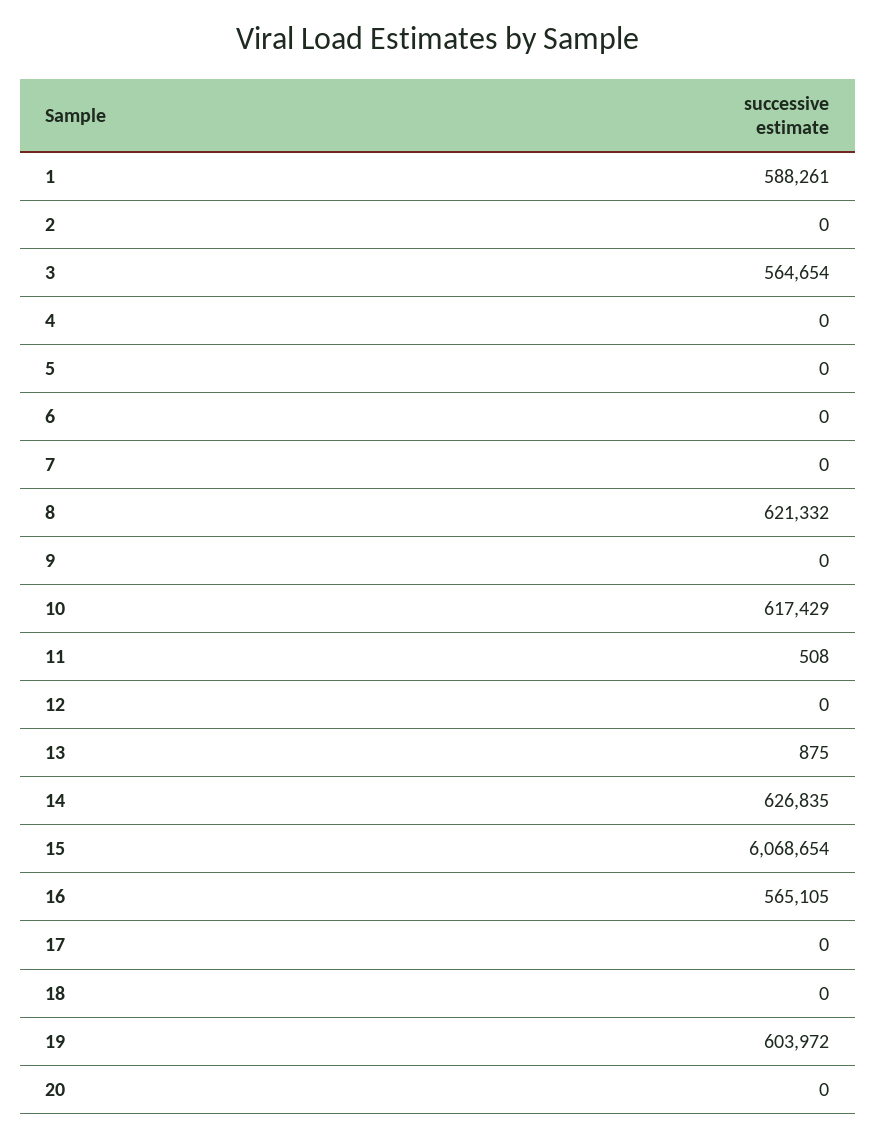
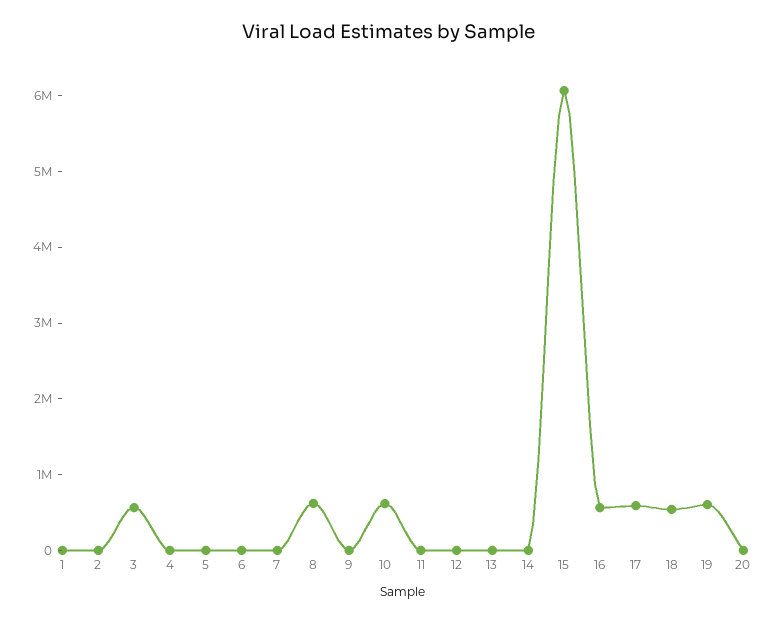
1: 588261 -> 0
14: 626835 -> 0
17: 0 -> 600000
18: 0 -> 600000

